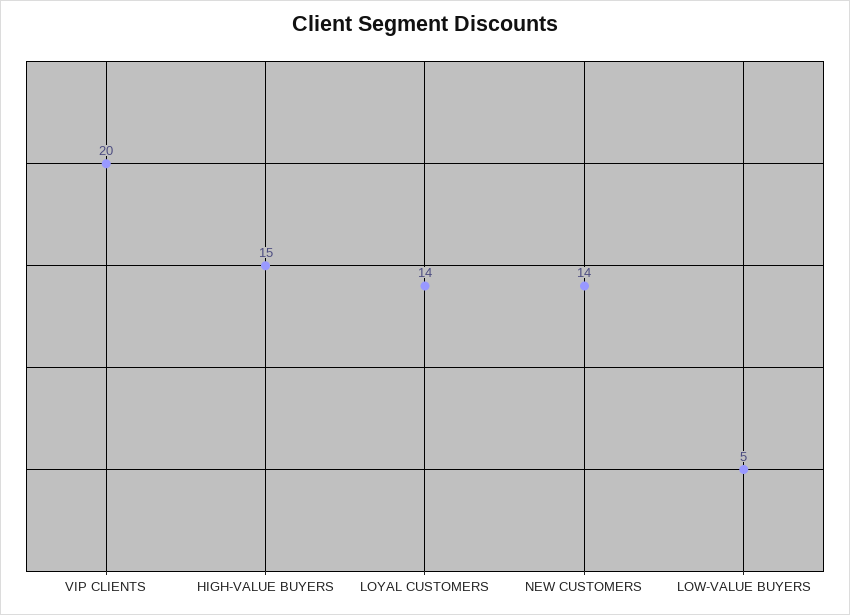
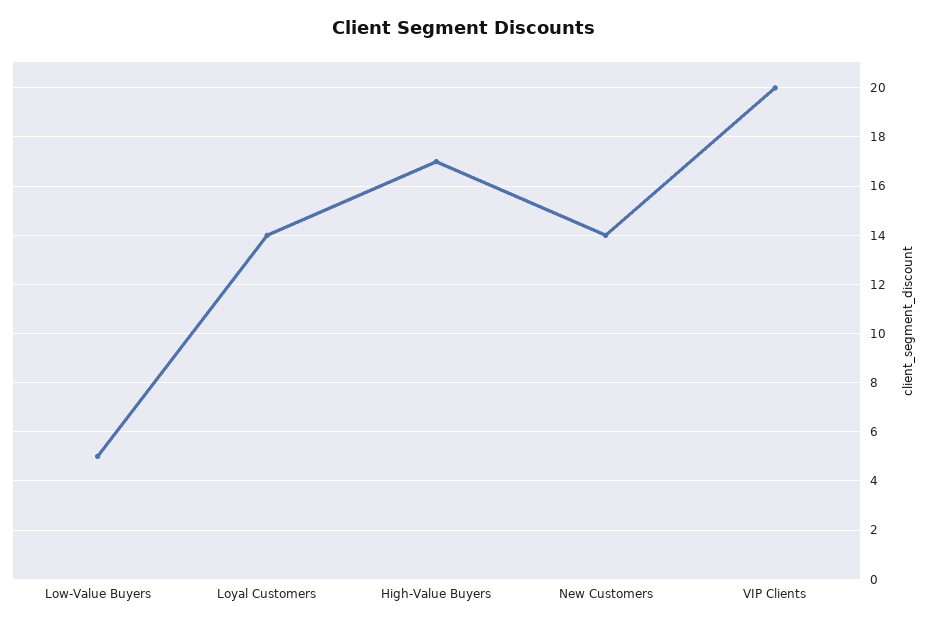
HIGH-VALUE BUYERS: 15 -> 17

